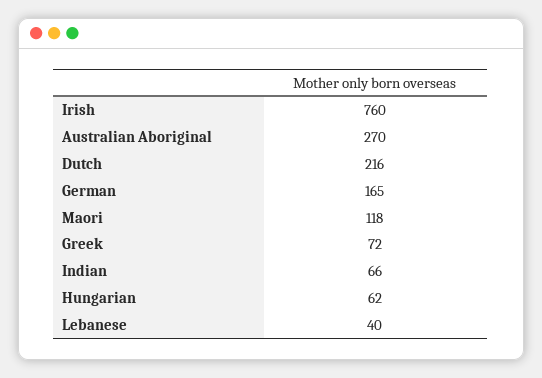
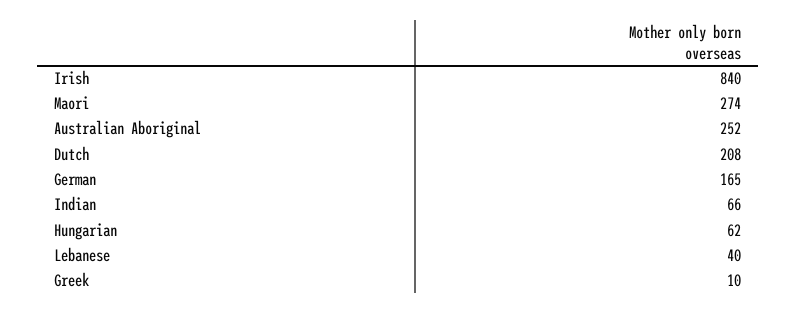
Irish: 760 -> 840
Australian Aboriginal: 270 -> 252
Dutch: 216 -> 208
Maori: 118 -> 274
Greek: 72 -> 10

